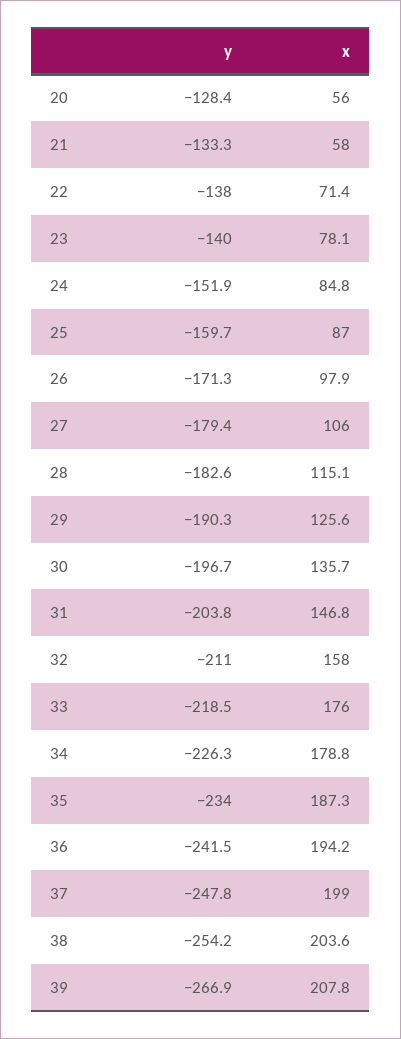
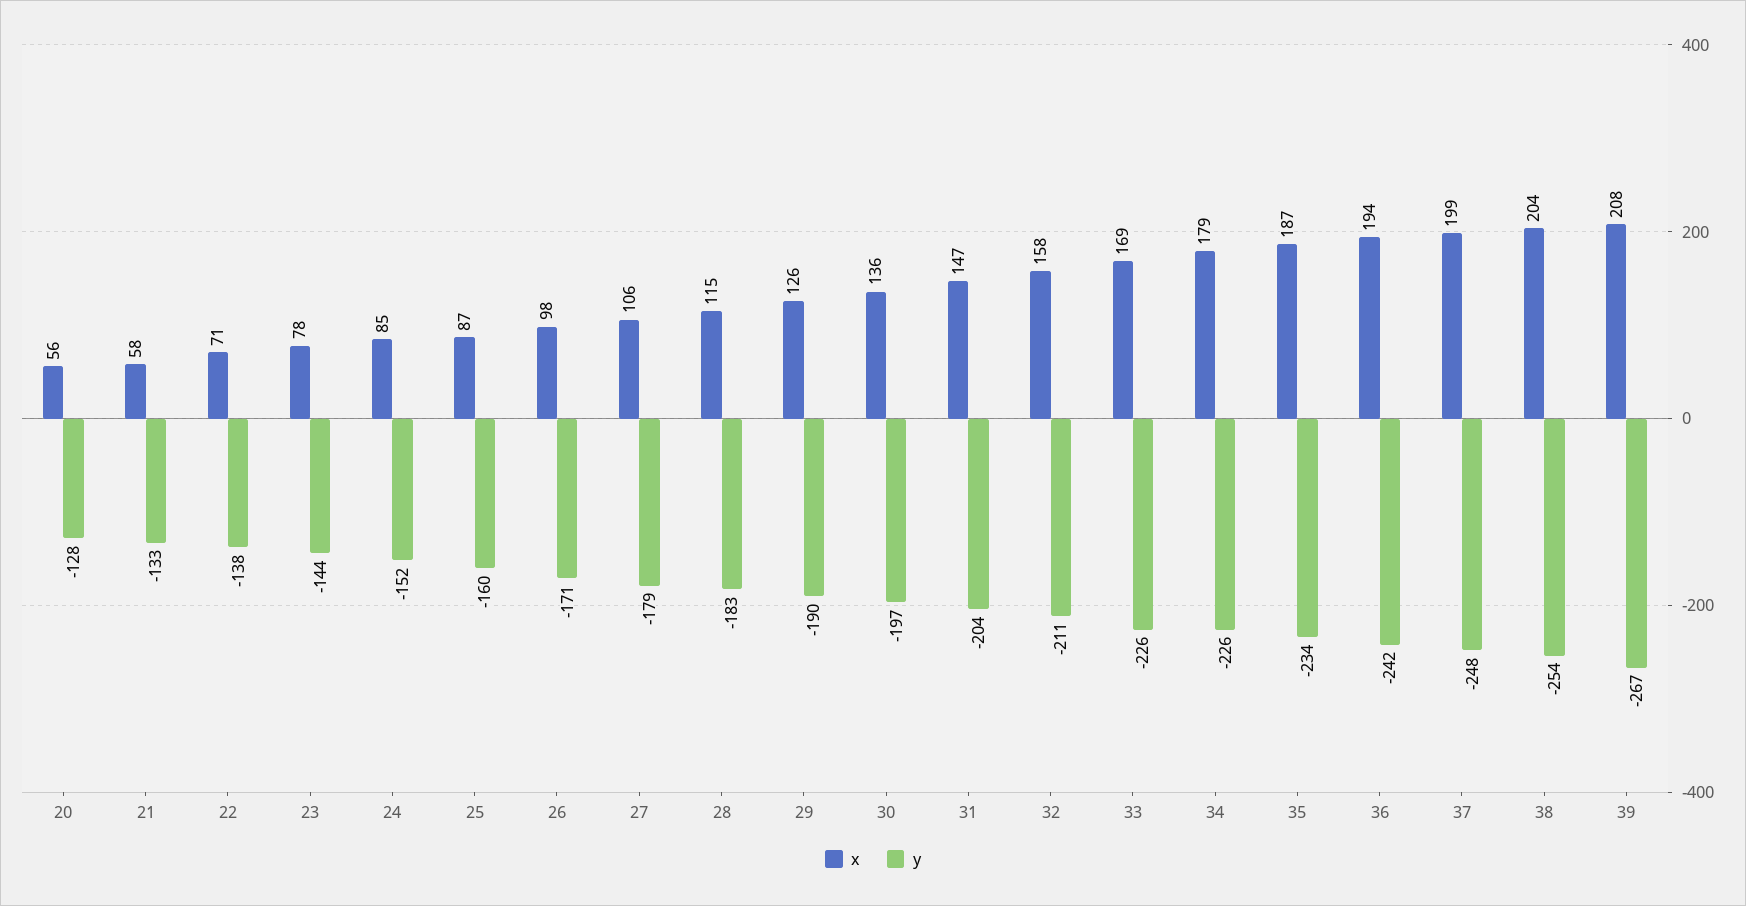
y, 23: -140 -> -144
y, 33: -218.5 -> -226
x, 33: 176 -> 169

